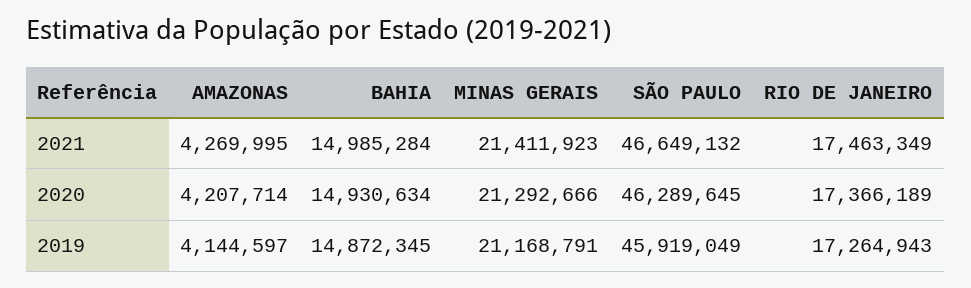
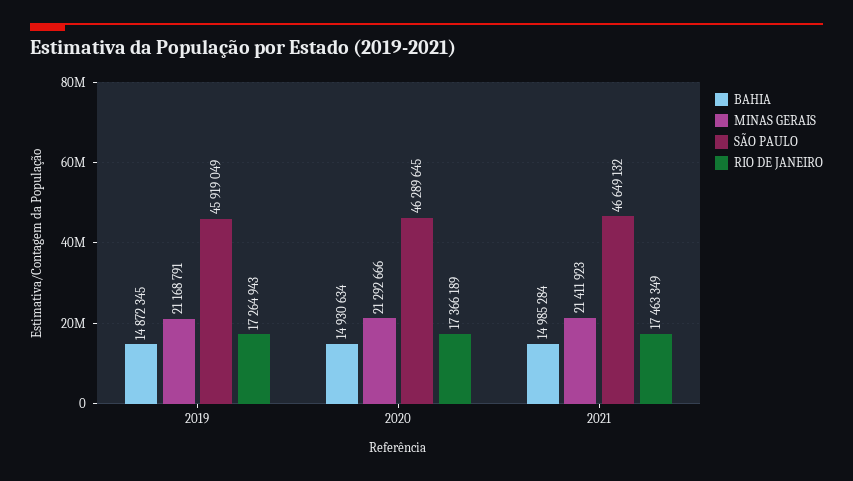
AMAZONAS, 2021: 4269995 -> none
AMAZONAS, 2020: 4207714 -> none
AMAZONAS, 2019: 4144597 -> none

